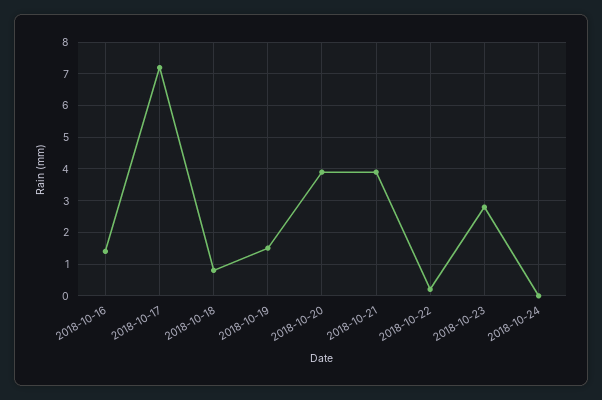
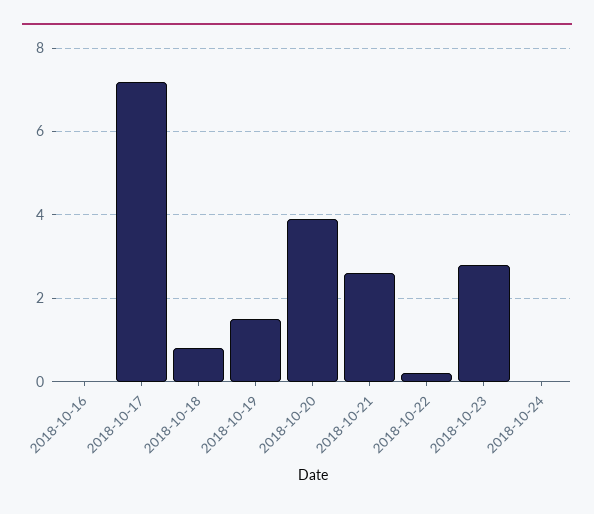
2018-10-16: 1.5 -> 0
2018-10-21: 4 -> 2.5

